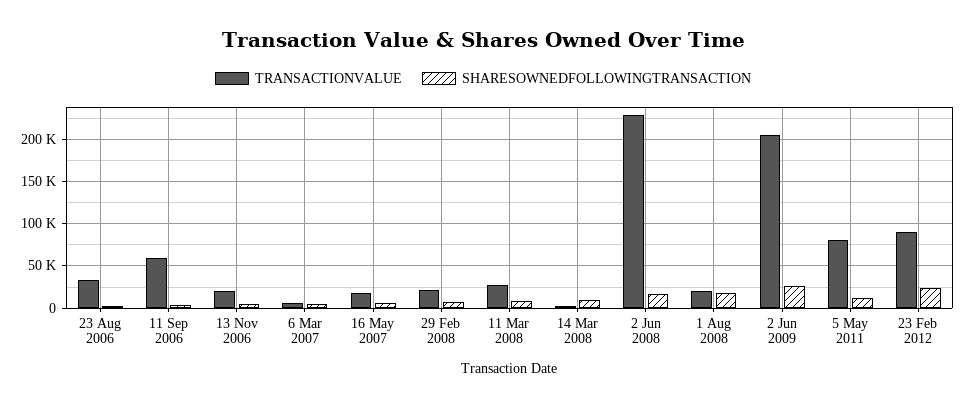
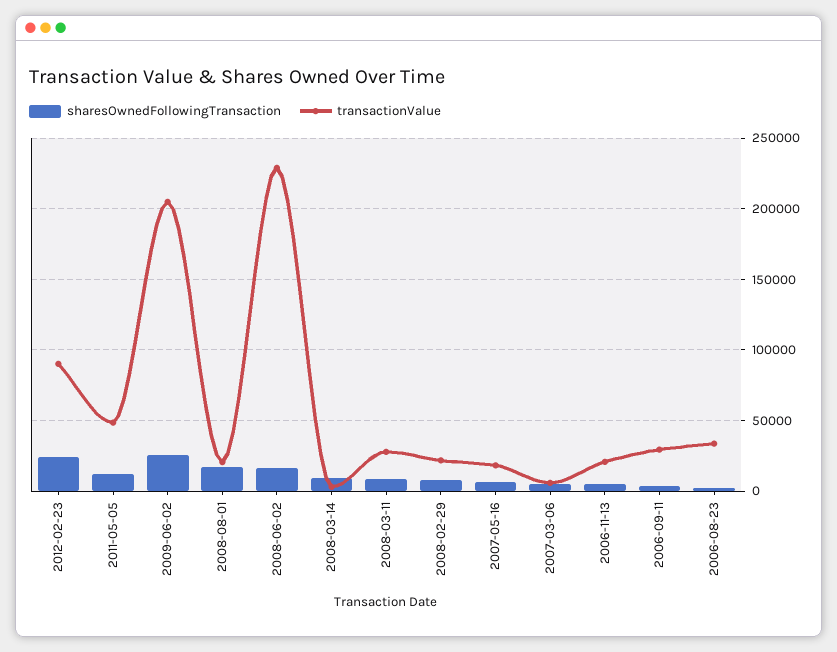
TRANSACTIONVALUE, 11 Sep 2006: 60000 -> 30000
TRANSACTIONVALUE, 5 May 2011: 80000 -> 50000

